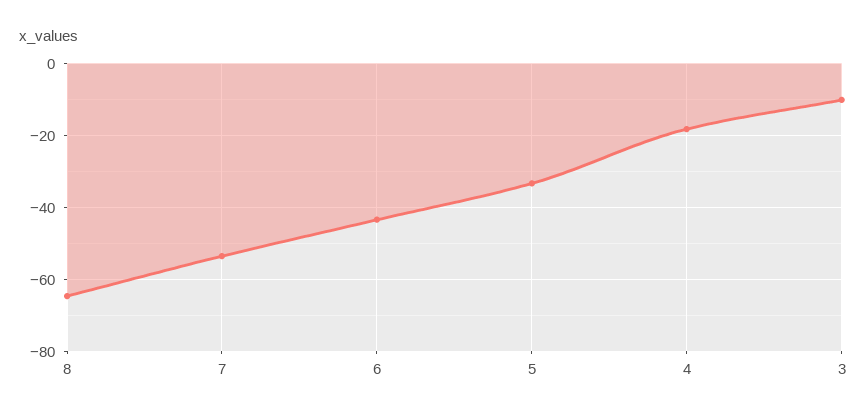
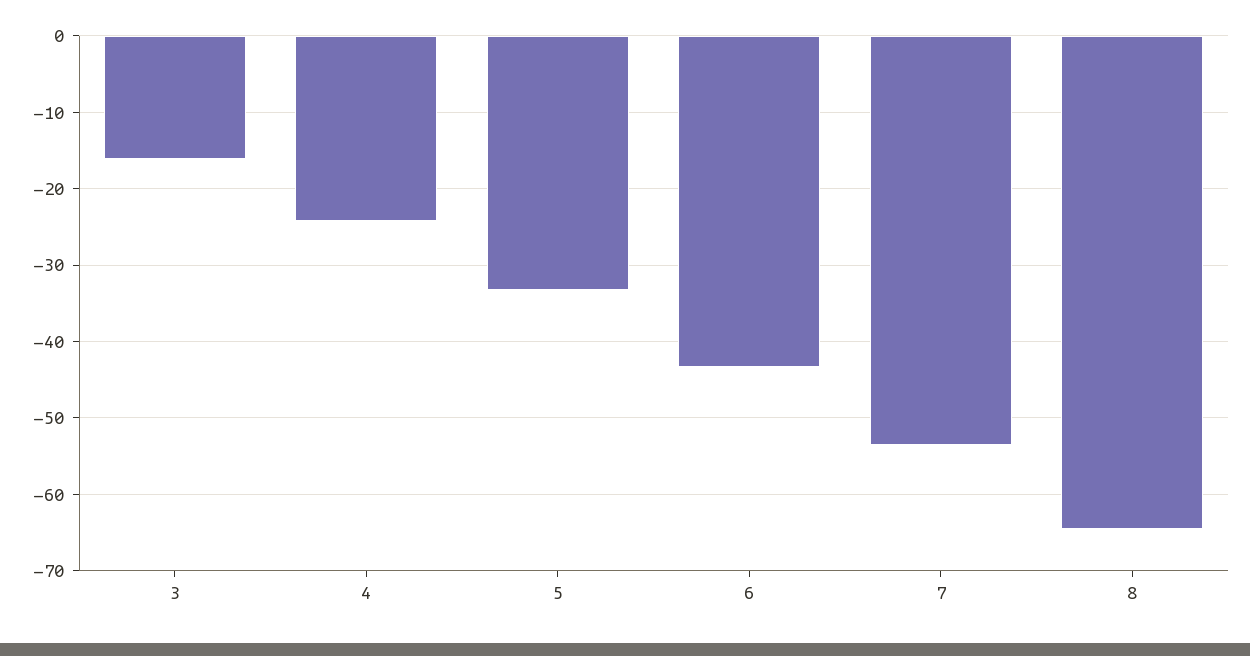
4: -18 -> -24
3: -10 -> -16

